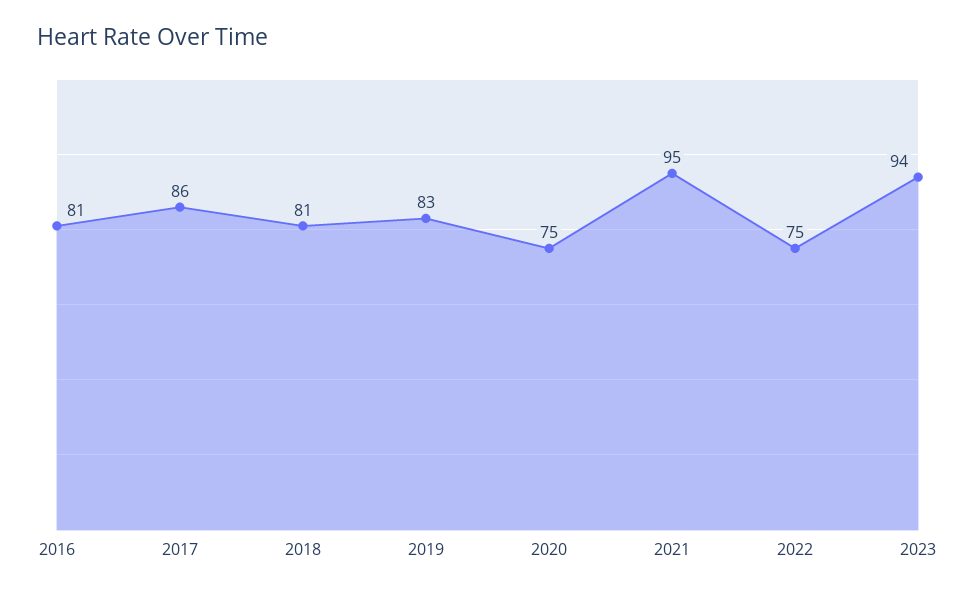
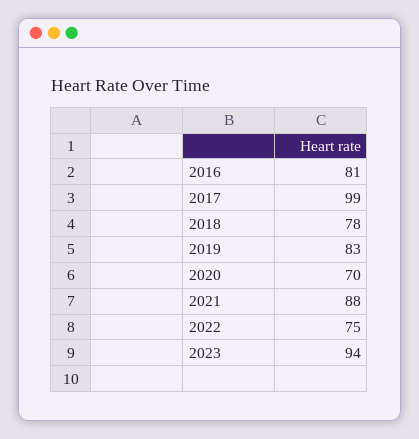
2017: 86 -> 99
2018: 81 -> 78
2020: 75 -> 70
2021: 95 -> 88

